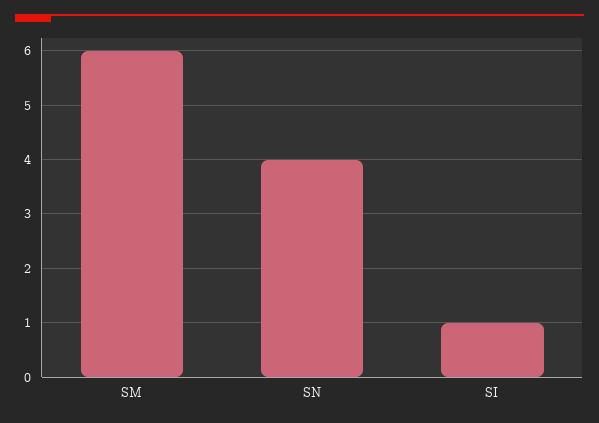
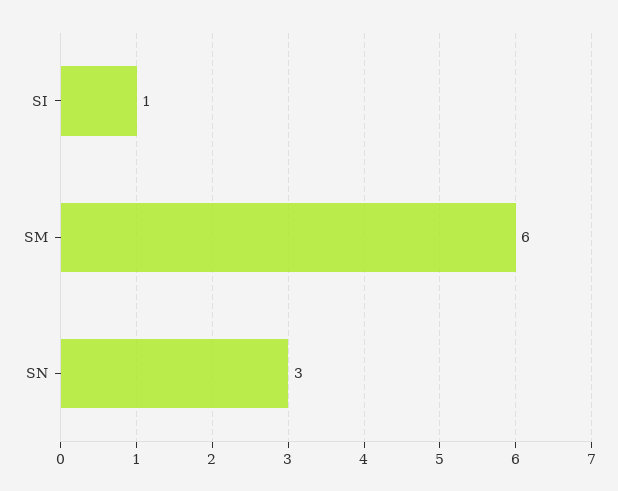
SN: 4 -> 3

